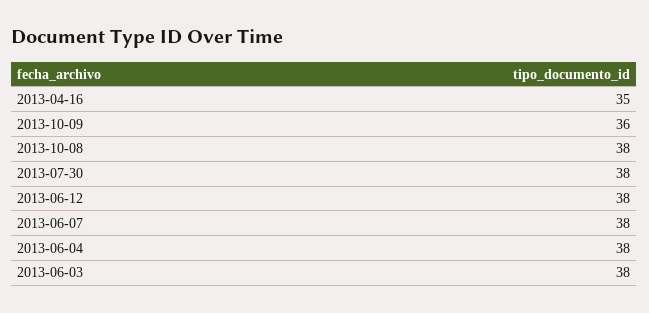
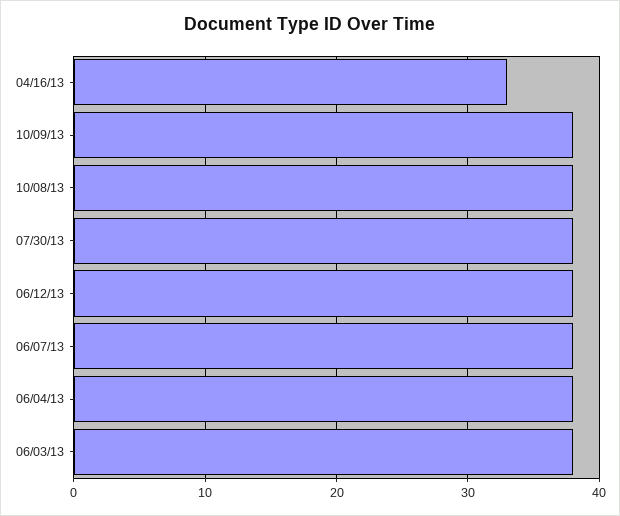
2013-04-16: 35 -> 33
2013-10-09: 36 -> 38

